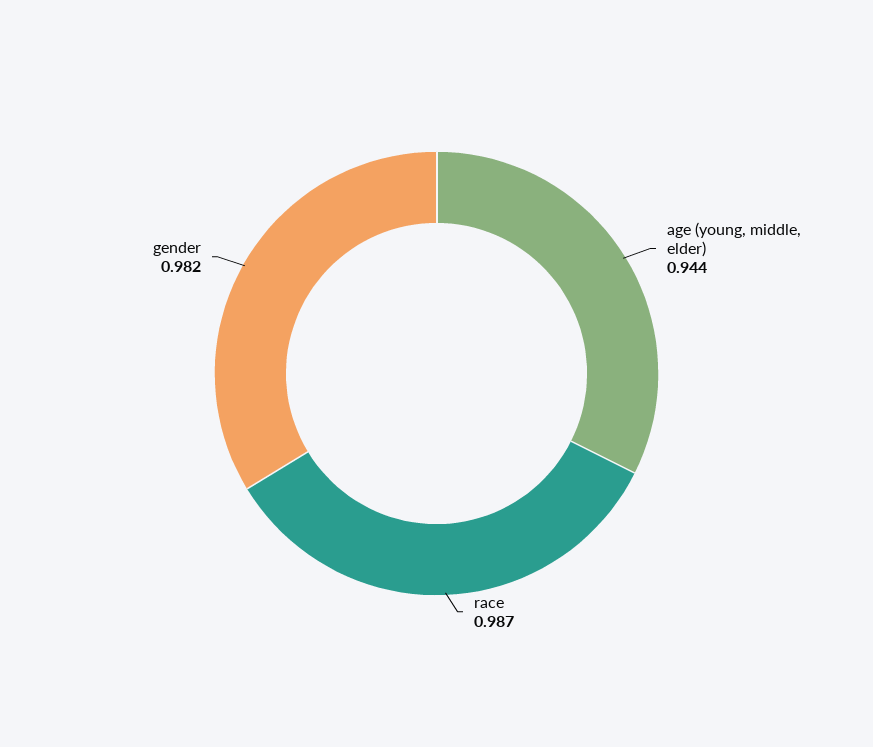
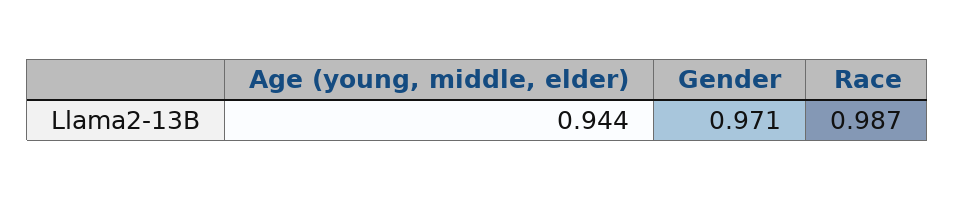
gender: 0.982 -> 0.971

